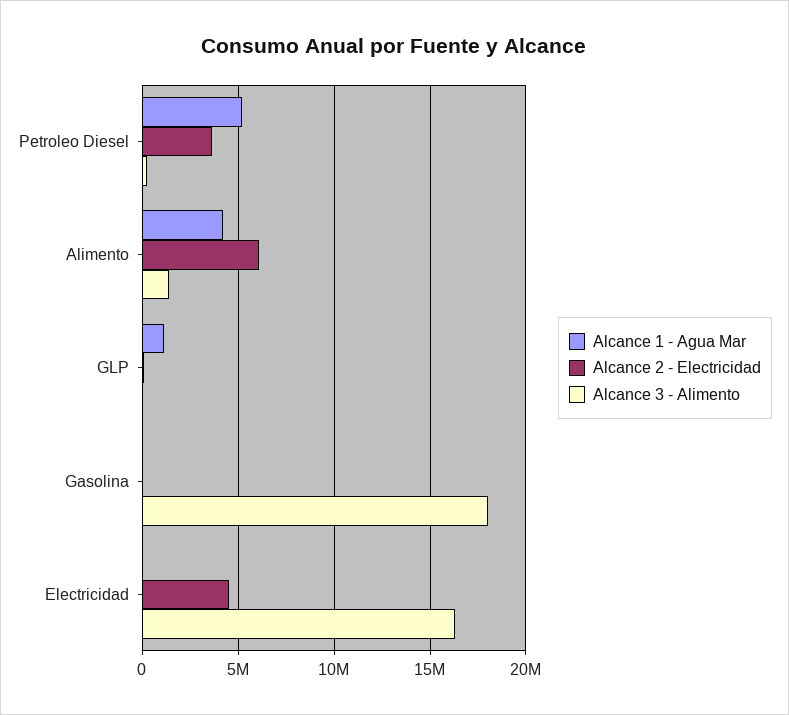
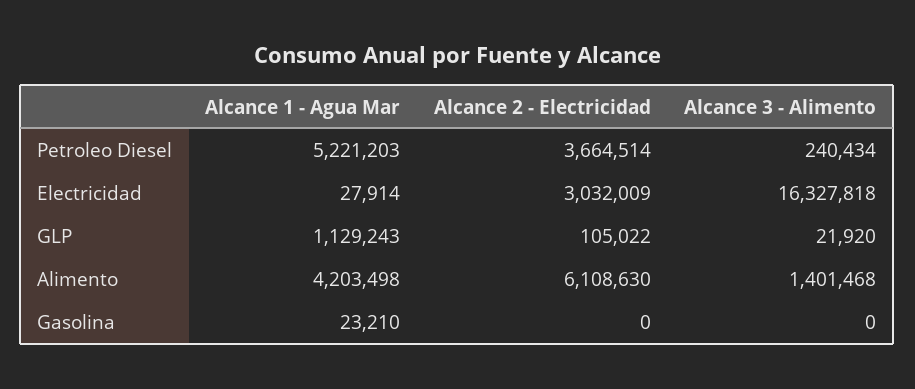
Alcance 3 - Alimento, Gasolina: 18000000 -> 0
Alcance 2 - Electricidad, Electricidad: 4500000 -> 3032009

